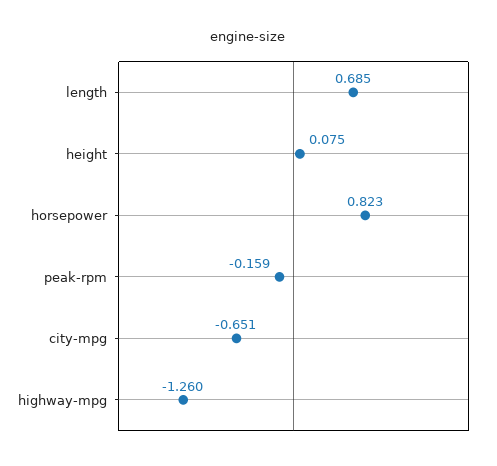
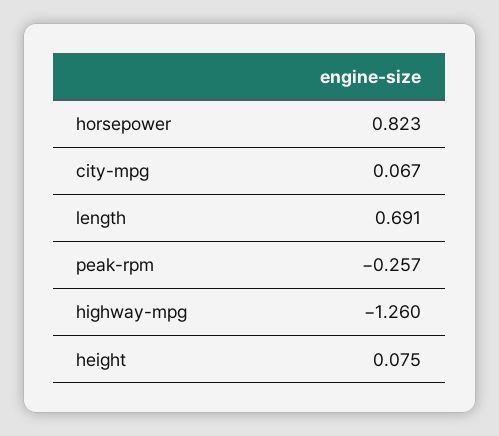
length: 0.685 -> 0.691
peak-rpm: -0.159 -> -0.257
city-mpg: -0.651 -> 0.067

